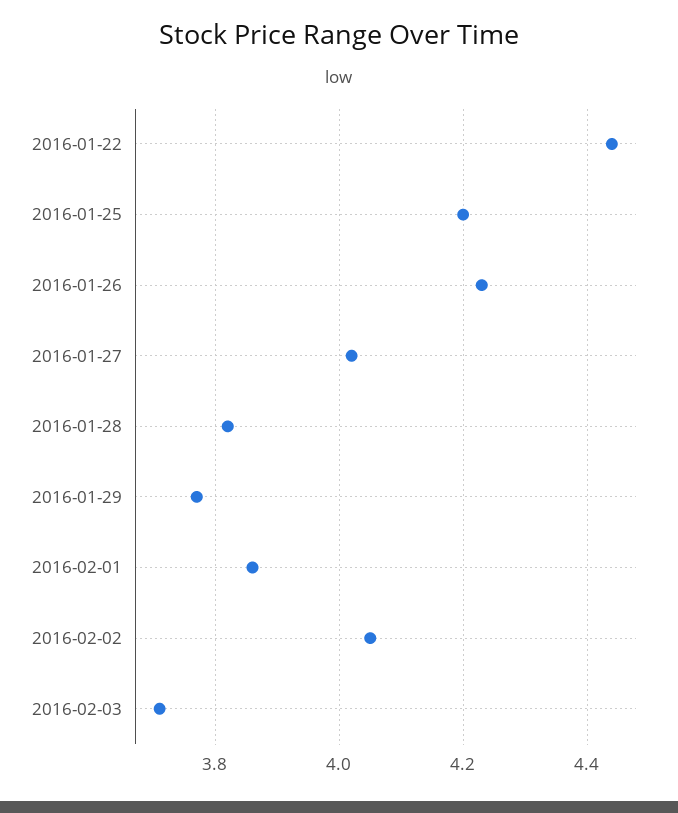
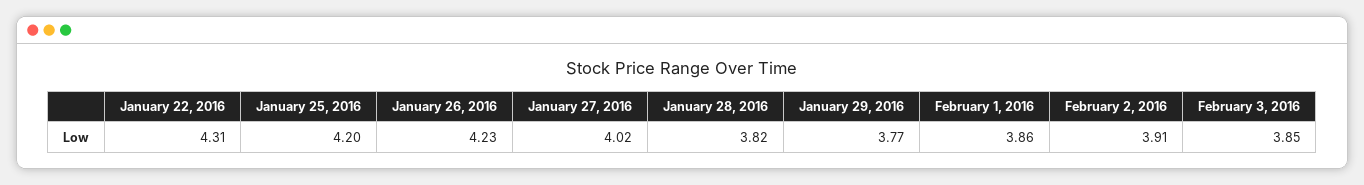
2016-01-22: 4.45 -> 4.31
2016-02-02: 4.05 -> 3.91
2016-02-03: 3.7 -> 3.85

